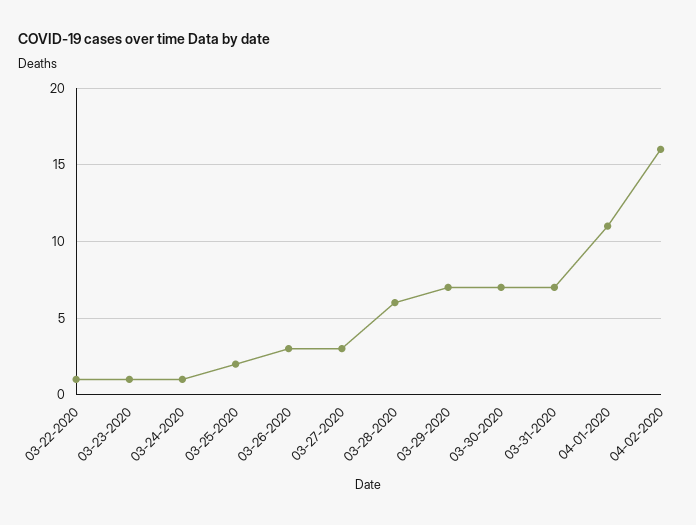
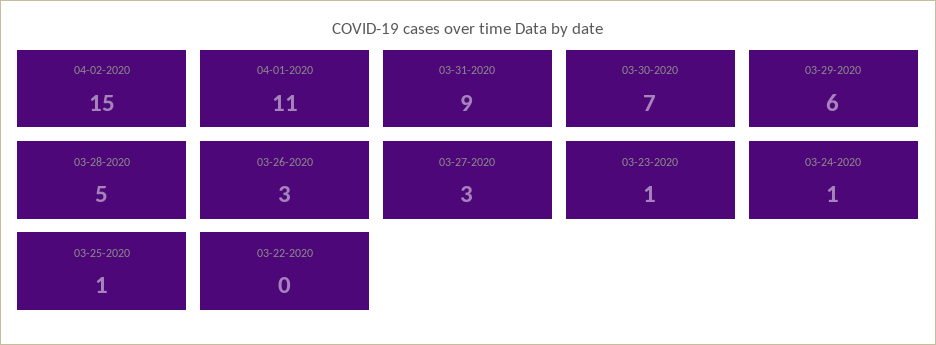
03-22-2020: 1 -> 0
03-25-2020: 2 -> 1
03-28-2020: 6 -> 5
03-29-2020: 7 -> 6
03-31-2020: 7 -> 9
04-02-2020: 16 -> 15

